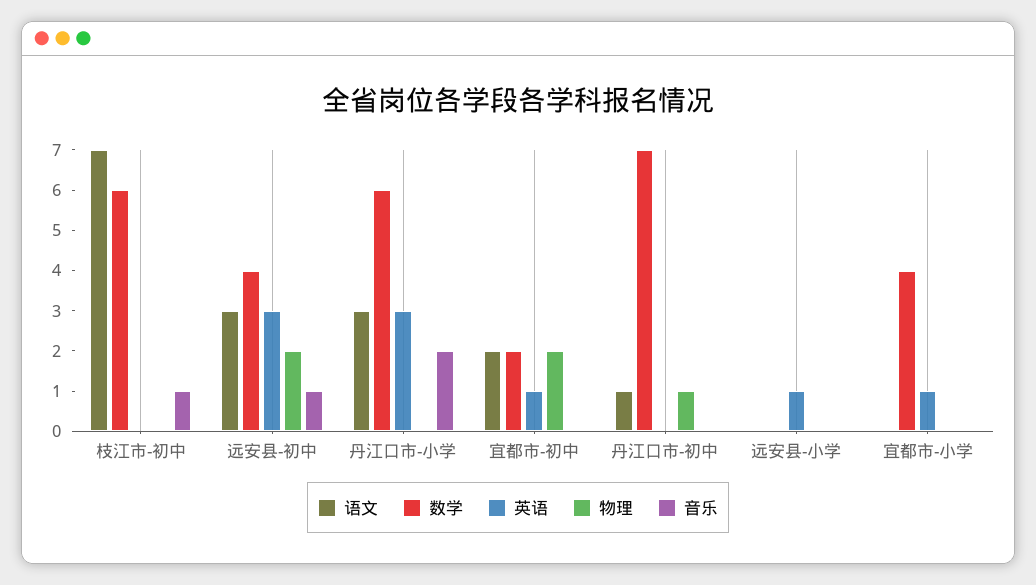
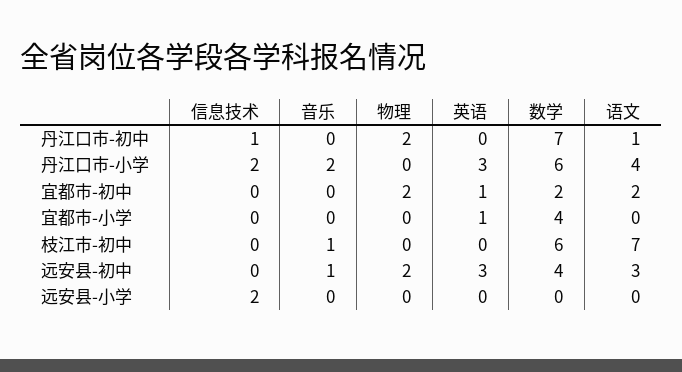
语文, 丹江口市-小学: 3 -> 4
物理, 丹江口市-初中: 1 -> 2
英语, 远安县-小学: 1 -> 0
信息技术, 丹江口市-初中: none -> 1
信息技术, 丹江口市-小学: none -> 2
信息技术, 宜都市-初中: none -> 0
信息技术, 宜都市-小学: none -> 0
信息技术, 枝江市-初中: none -> 0
信息技术, 远安县-初中: none -> 0
信息技术, 远安县-小学: none -> 2

